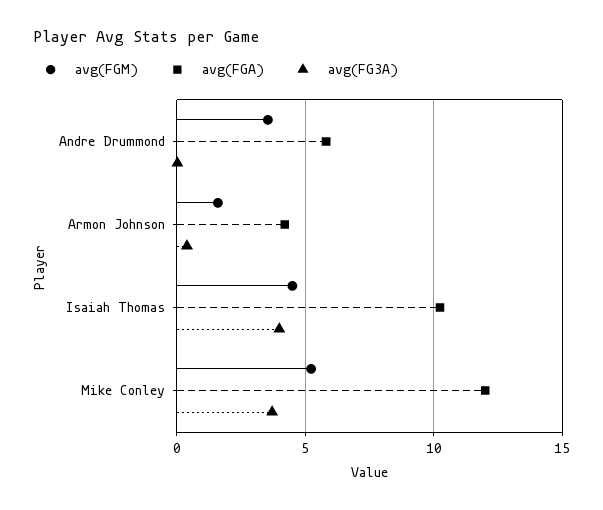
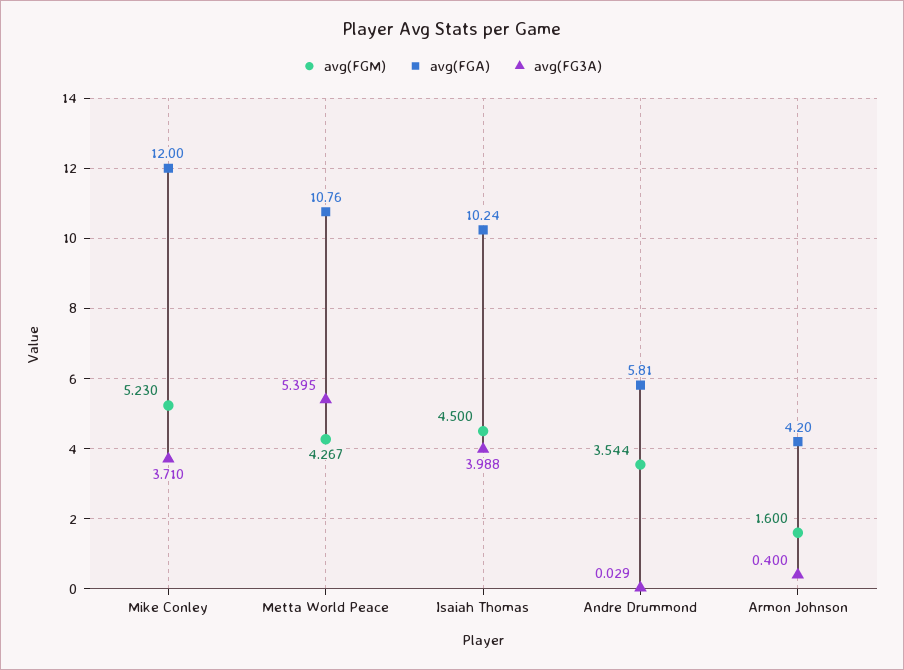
avg(FGM), Metta World Peace: none -> 4.267
avg(FGA), Metta World Peace: none -> 10.76
avg(FG3A), Metta World Peace: none -> 5.395

